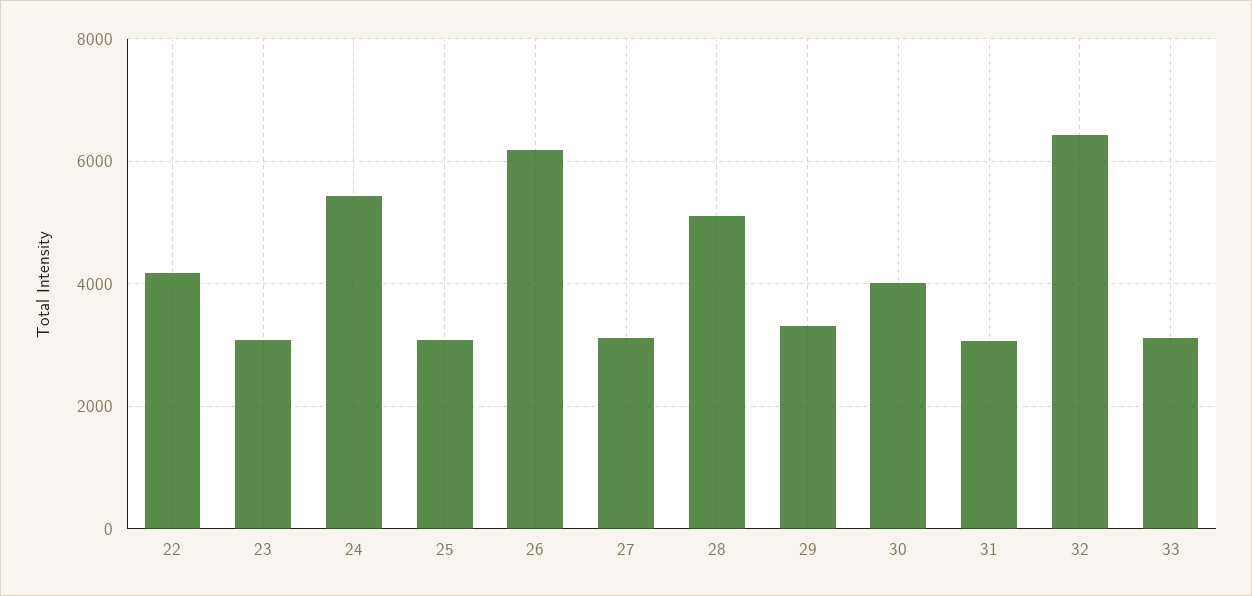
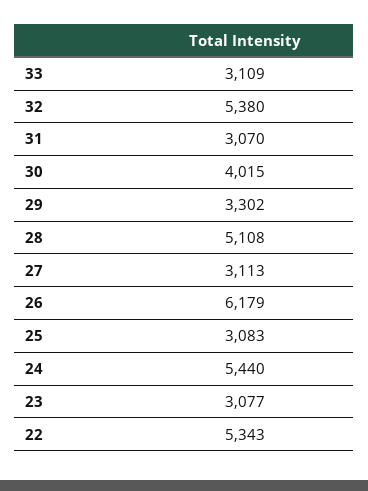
22: 4200 -> 5343
32: 6400 -> 5380

